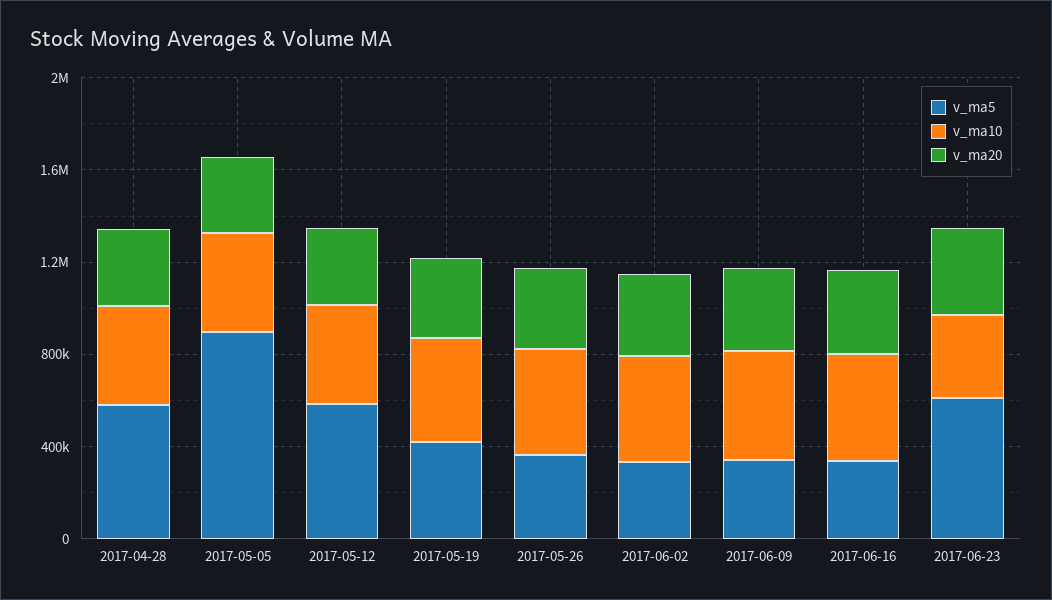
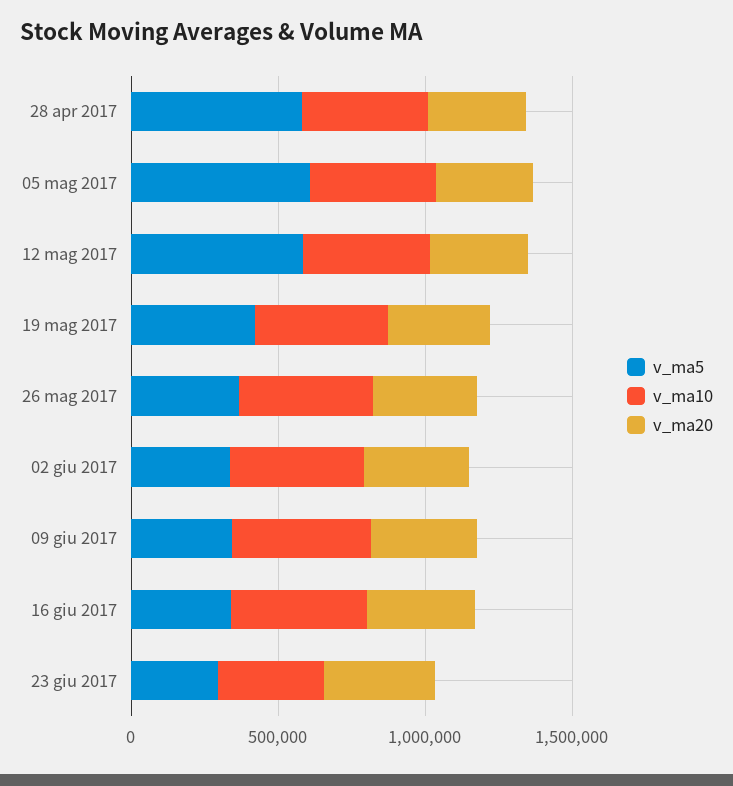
v_ma5, 2017-05-05: 900000 -> 600000
v_ma5, 2017-06-23: 600000 -> 300000

